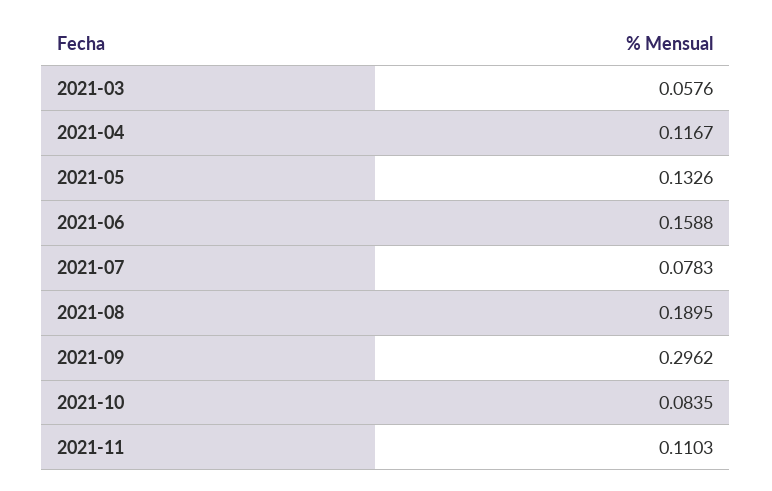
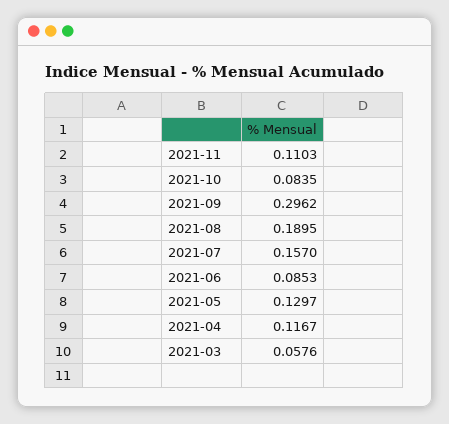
2021-05: 0.1326 -> 0.1297
2021-06: 0.1588 -> 0.0853
2021-07: 0.0783 -> 0.157

